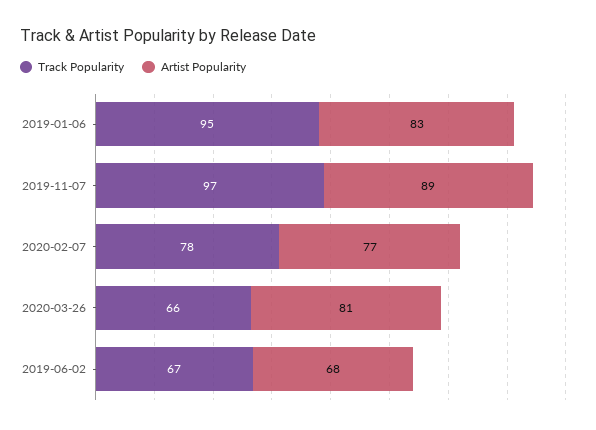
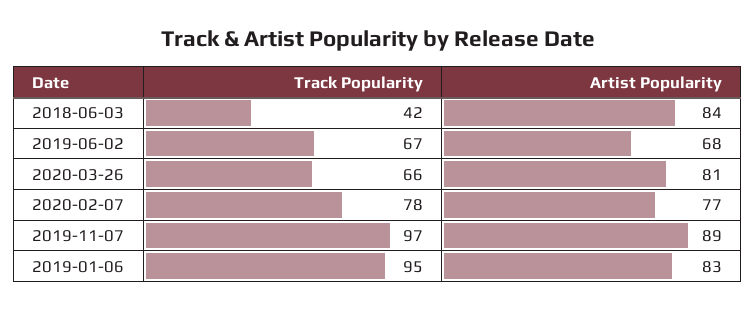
Track Popularity, 2018-06-03: none -> 42
Artist Popularity, 2018-06-03: none -> 84

